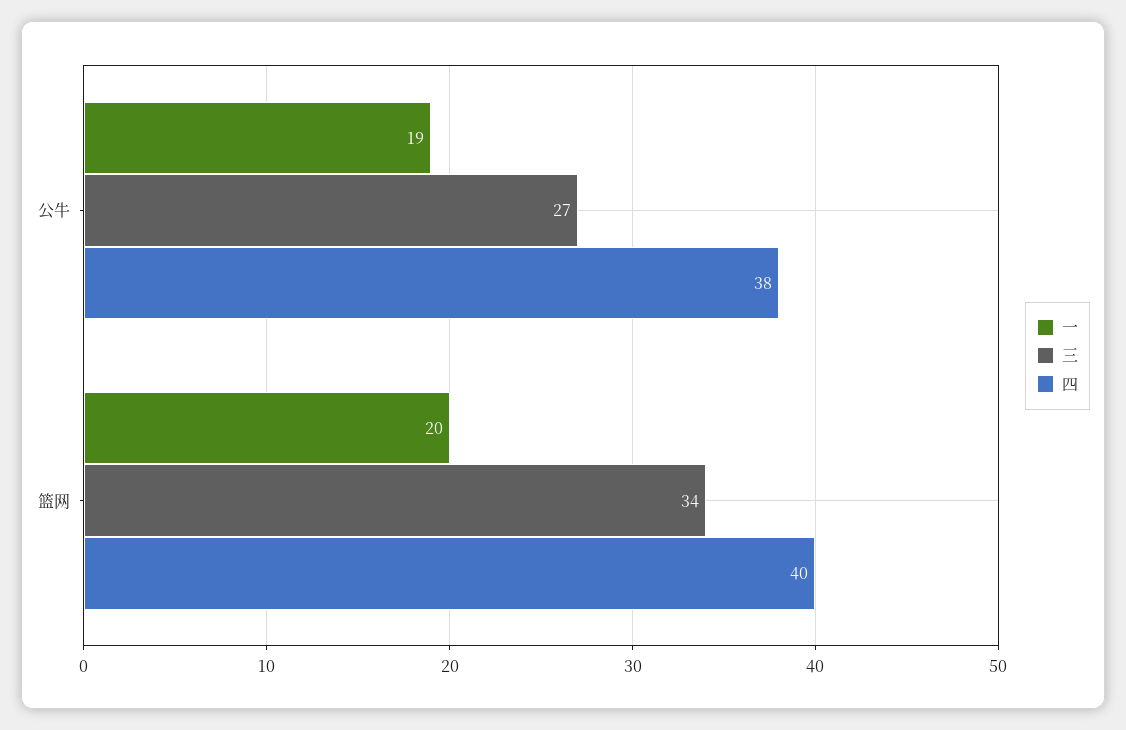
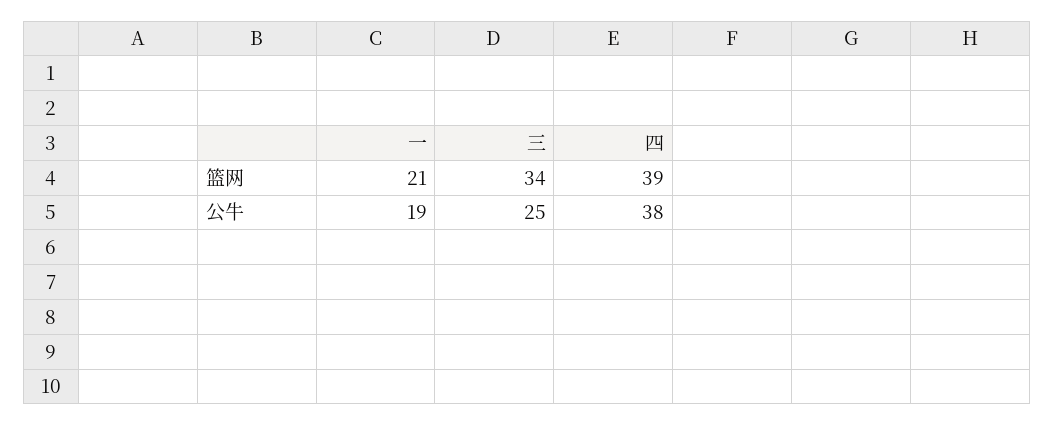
三, 公牛: 27 -> 25
一, 篮网: 20 -> 21
四, 篮网: 40 -> 39

